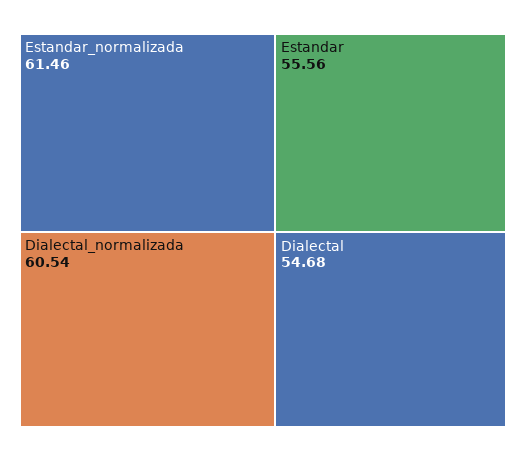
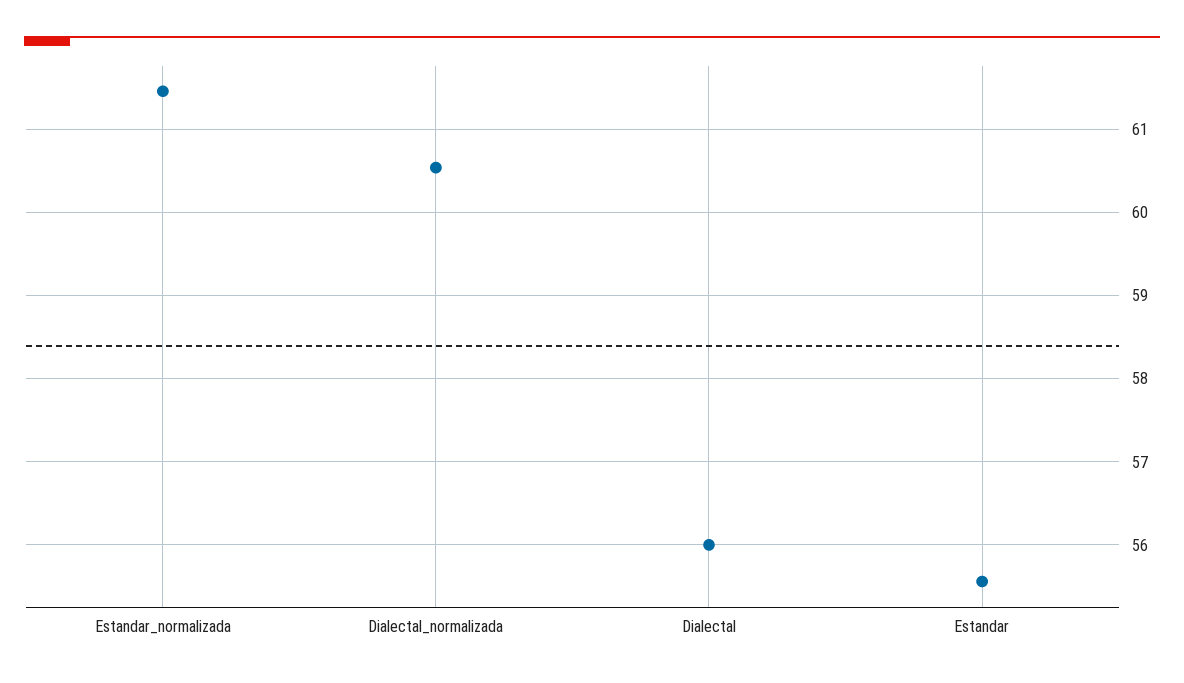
Dialectal: 54.68 -> 56

